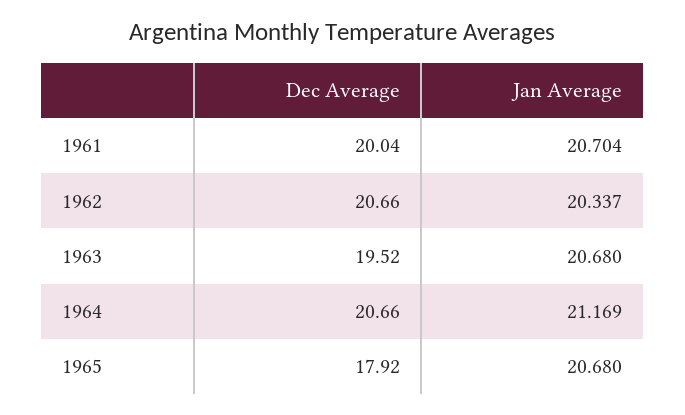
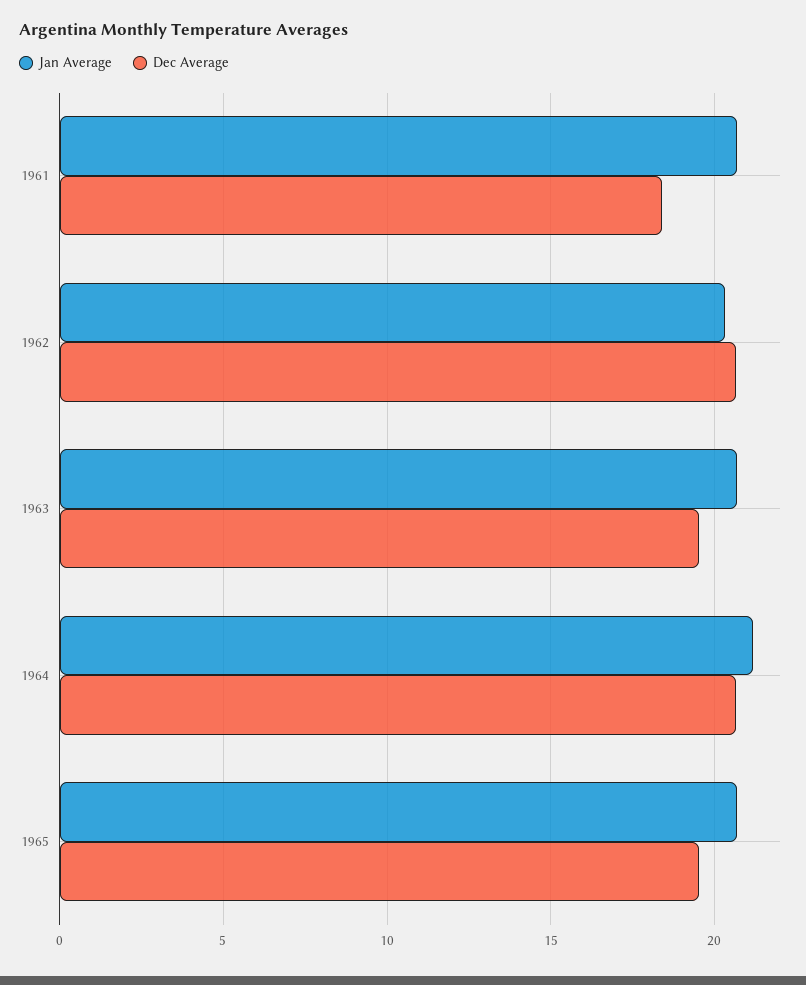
Dec Average, 1961: 20.04 -> 18.5
Dec Average, 1965: 17.92 -> 19.5

